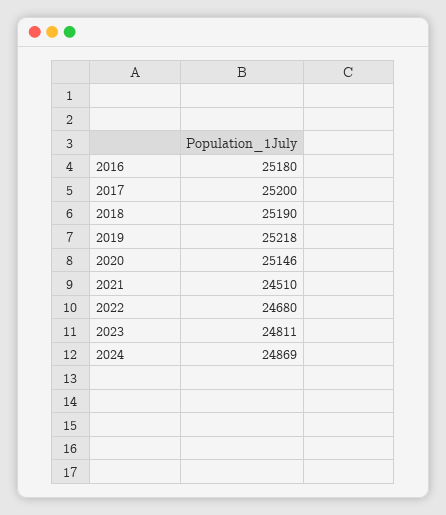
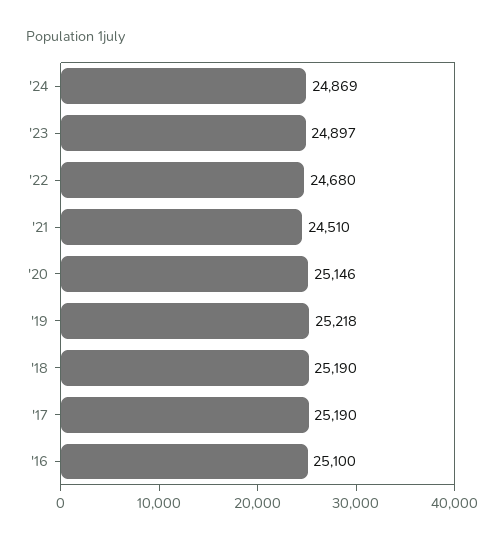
2016: 25180 -> 25100
2017: 25200 -> 25190
2023: 24811 -> 24897

